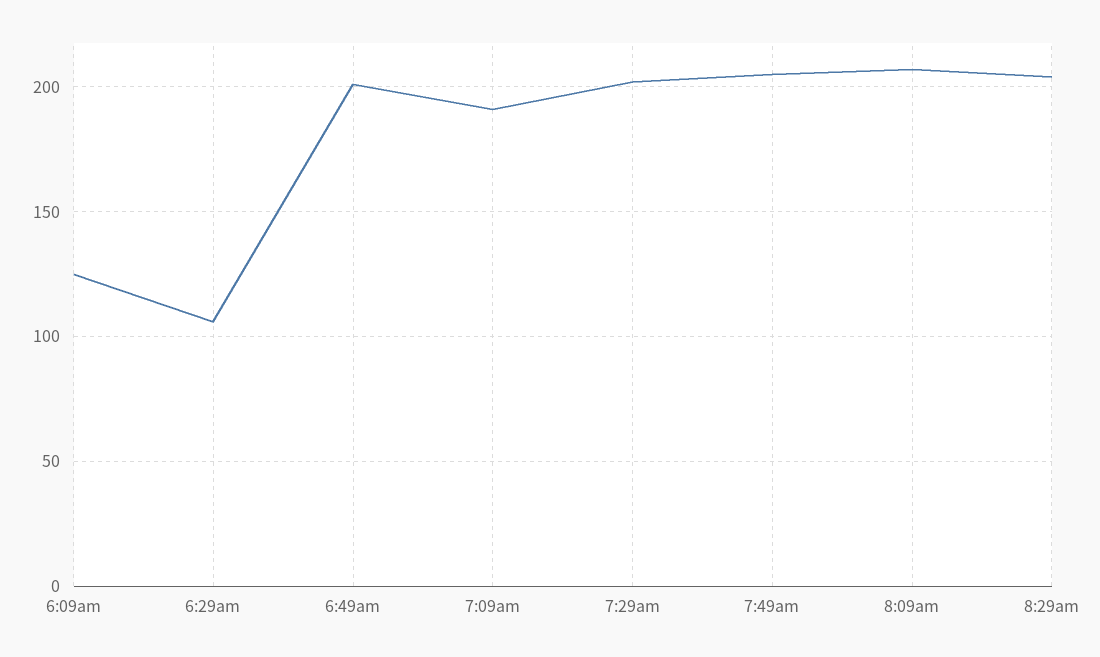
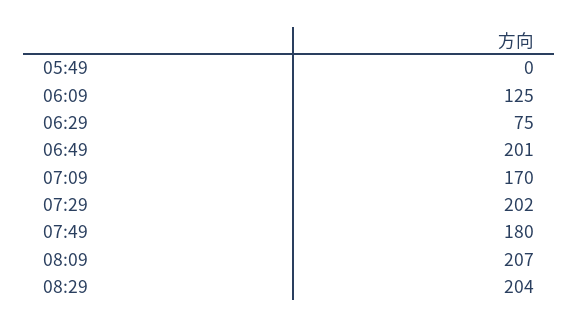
6:29am: 105 -> 75
7:09am: 190 -> 170
7:49am: 205 -> 180
05:49: none -> 0

